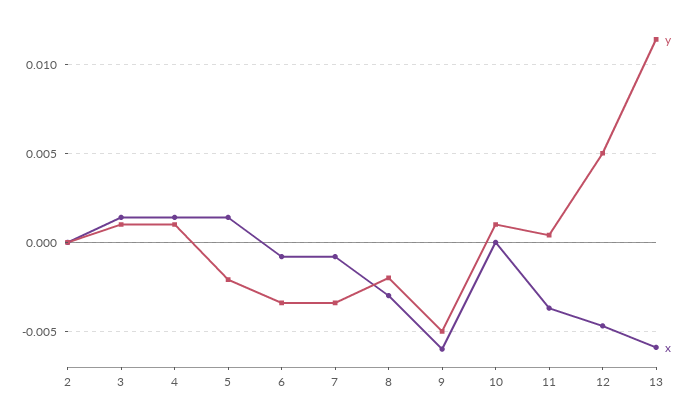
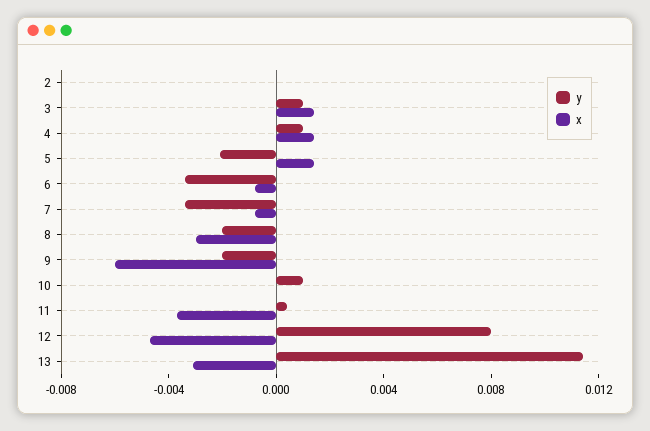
y, 9: -0.005 -> -0.002
y, 12: 0.005 -> 0.008
x, 13: -0.006 -> -0.003

